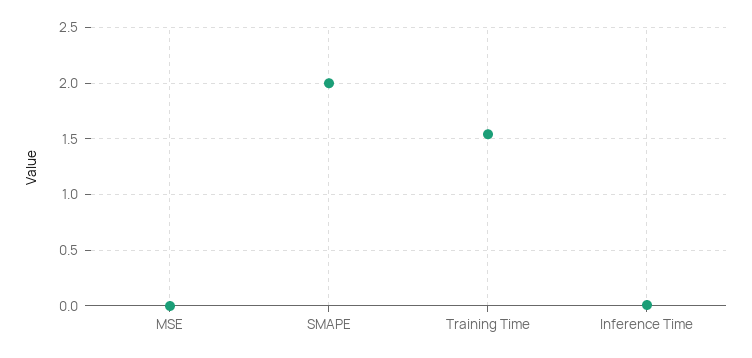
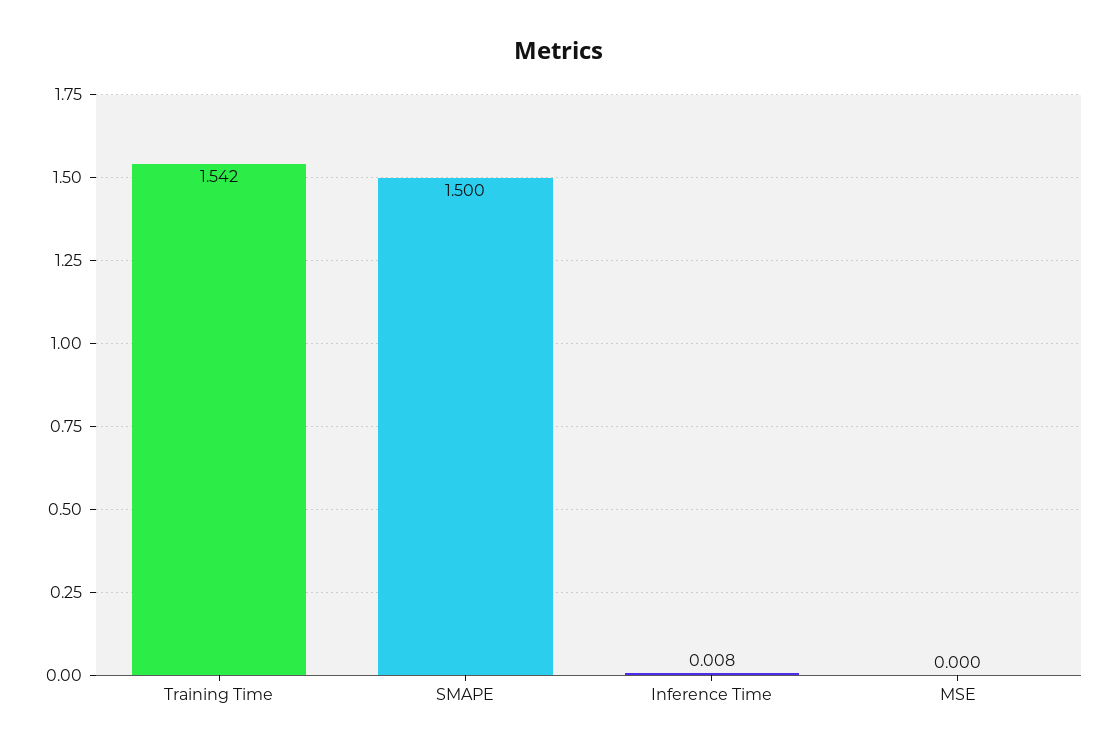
SMAPE: 2 -> 1.5

